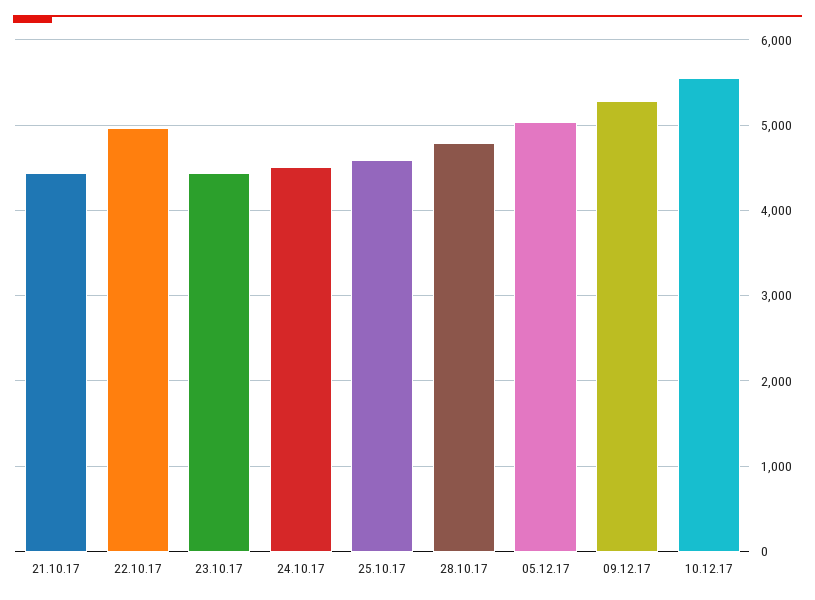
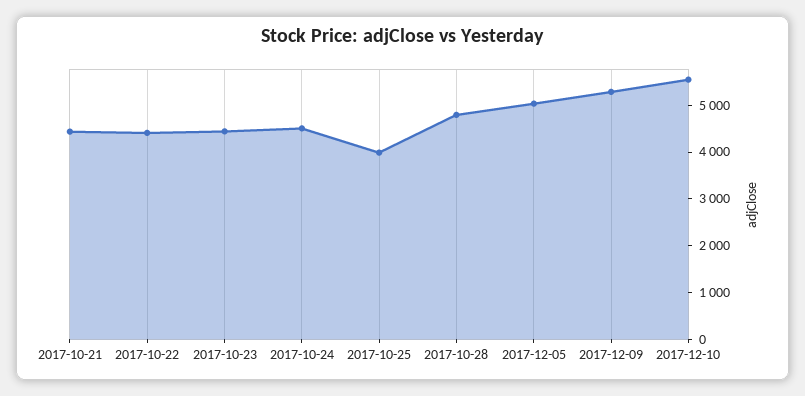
22.10.17: 5000 -> 4400
25.10.17: 4600 -> 4000

